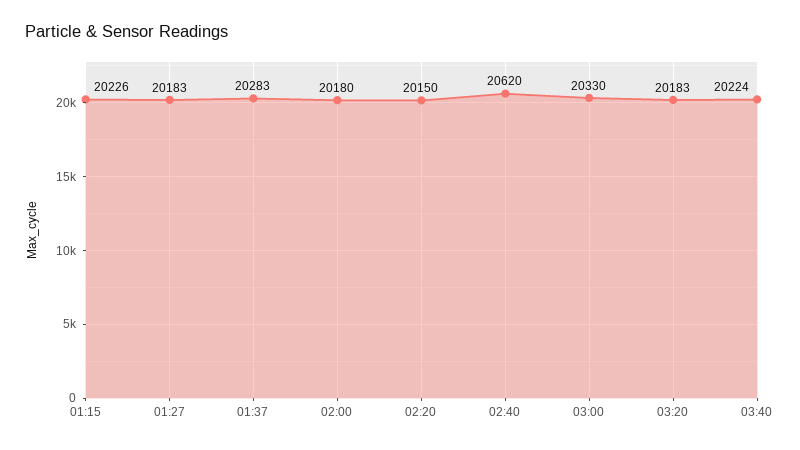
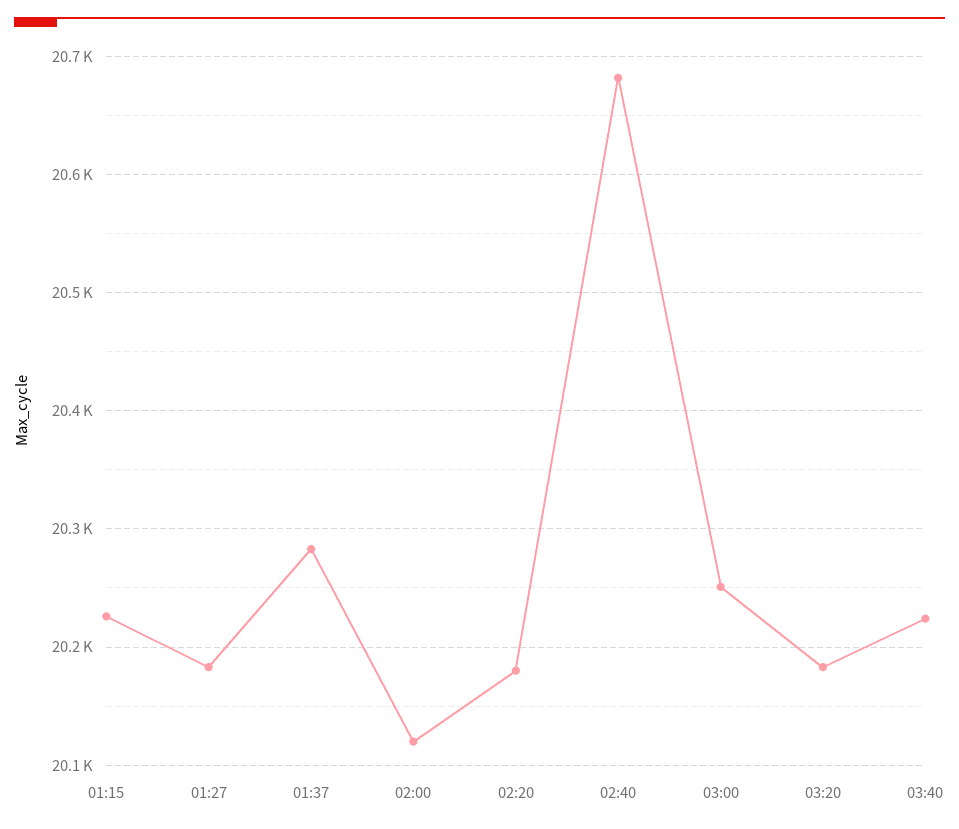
02:00: 20180 -> 20120
02:20: 20150 -> 20180
02:40: 20620 -> 20680
03:00: 20330 -> 20250

